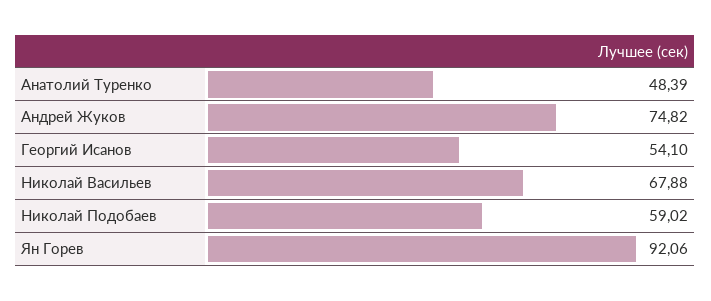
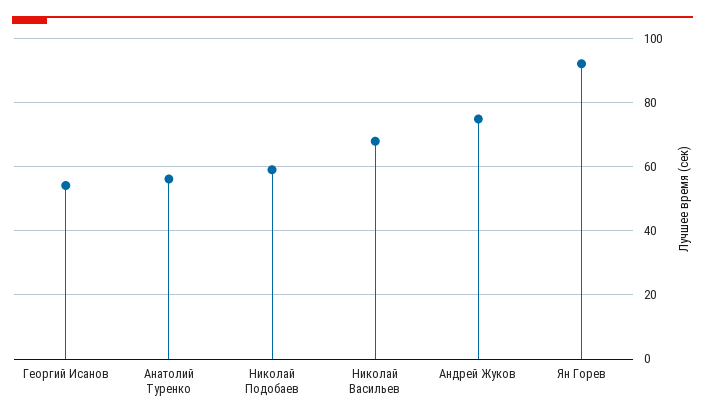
Анатолий Туренко: 48.39 -> 56

